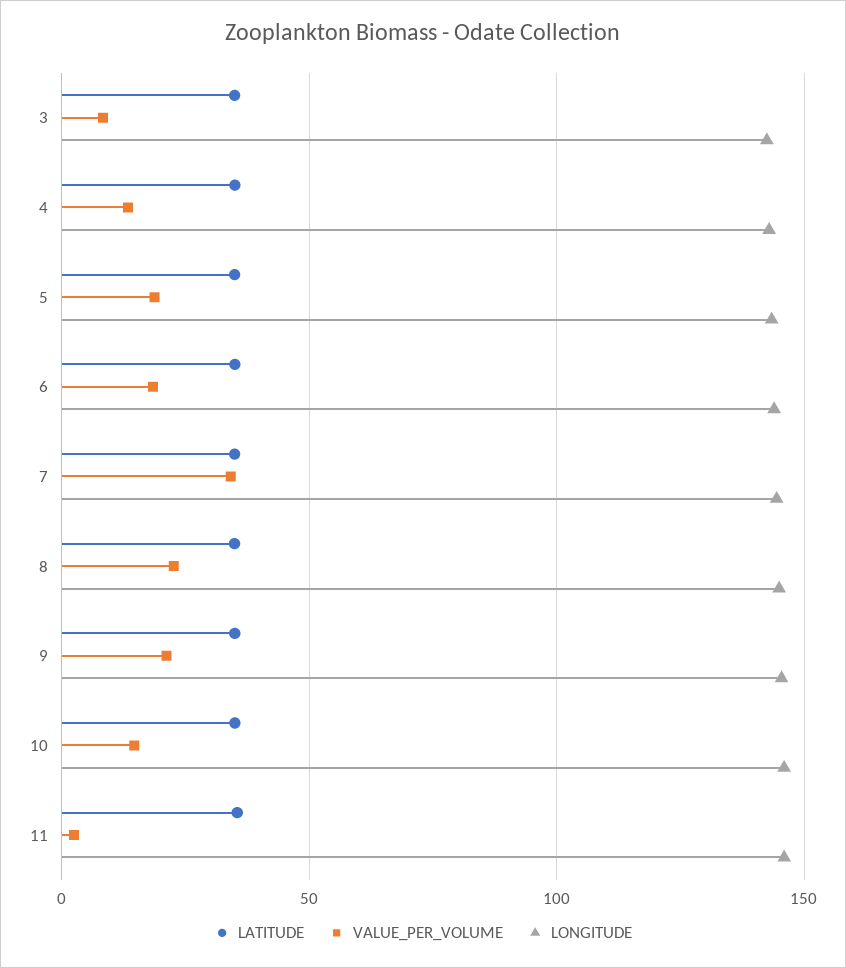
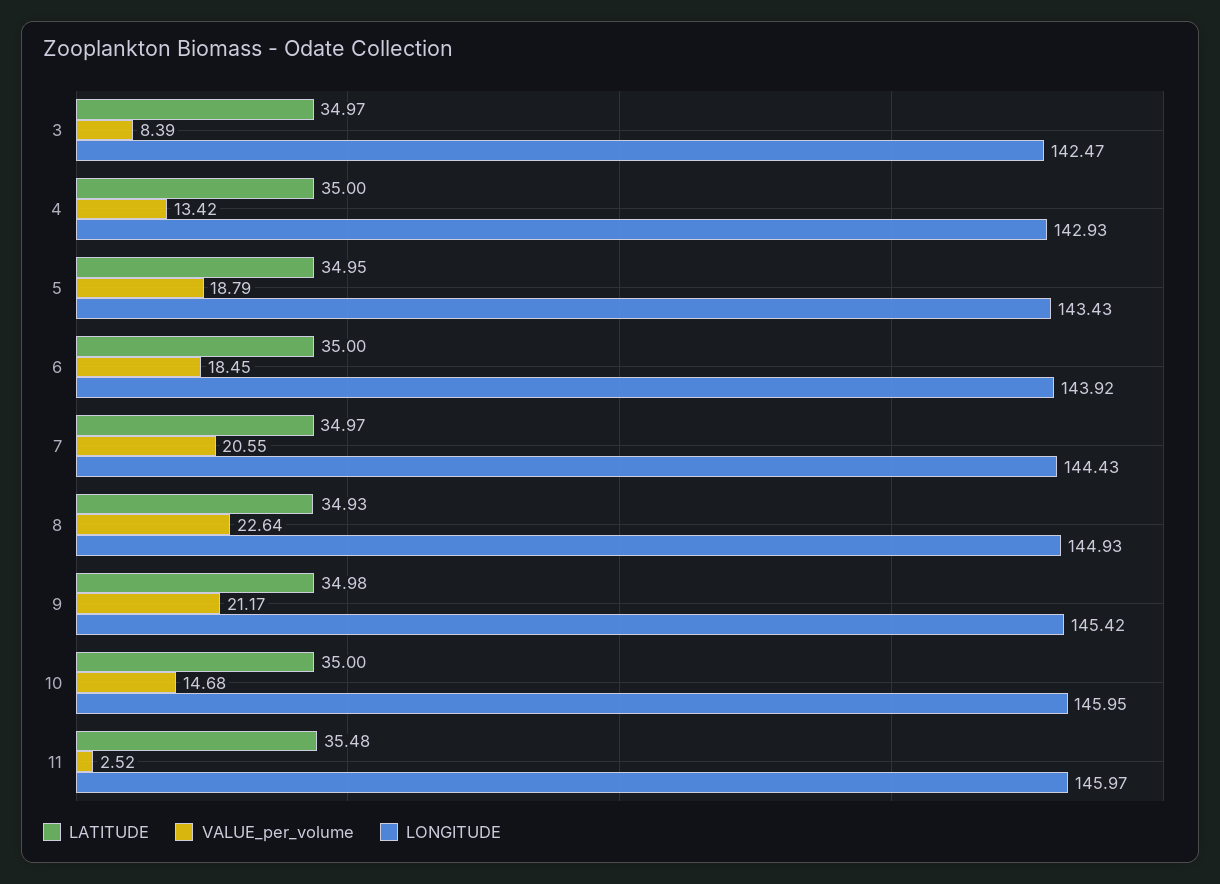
VALUE_PER_VOLUME, 7: 35 -> 20.55

